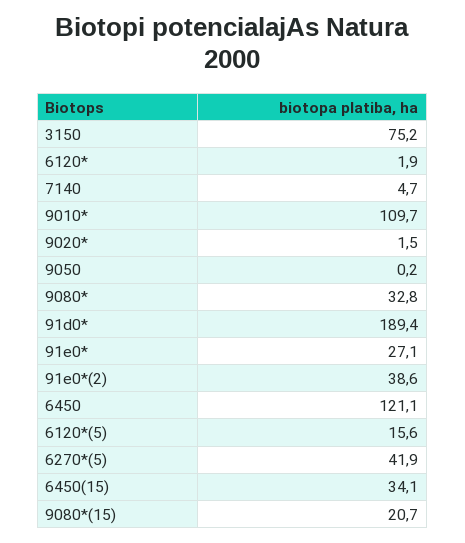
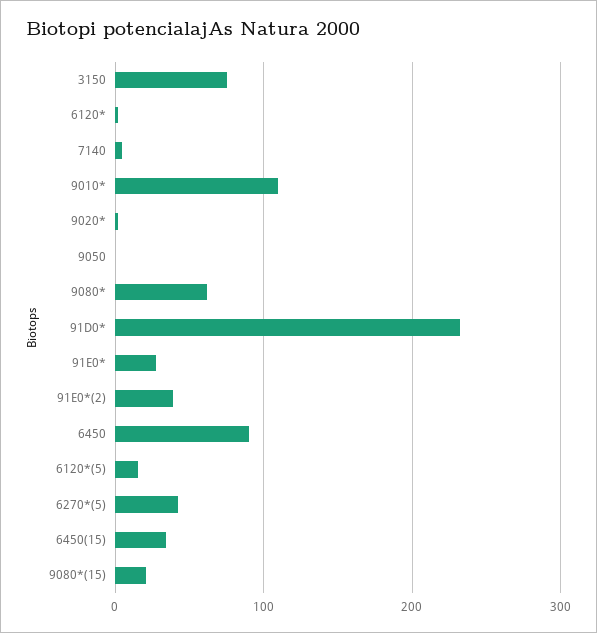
9080*: 32.8 -> 60
91d0*: 189.4 -> 230
6450: 121.1 -> 90

